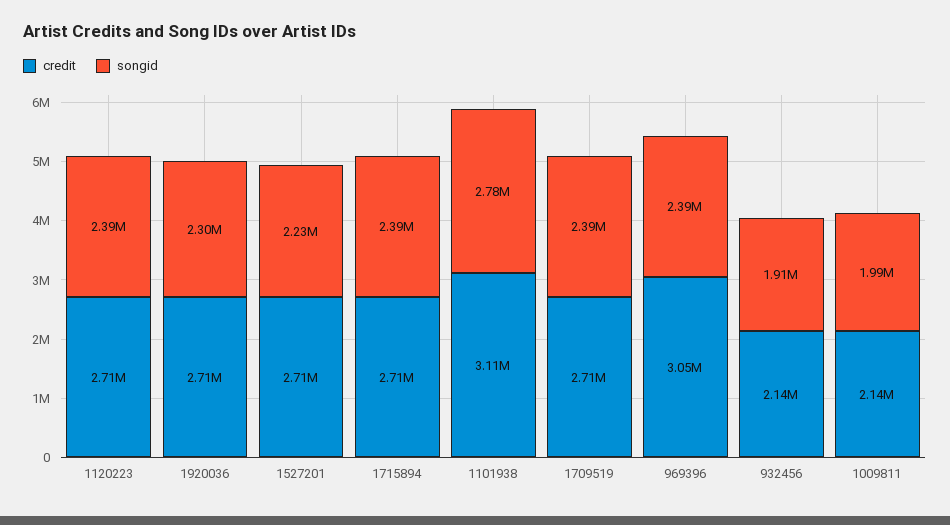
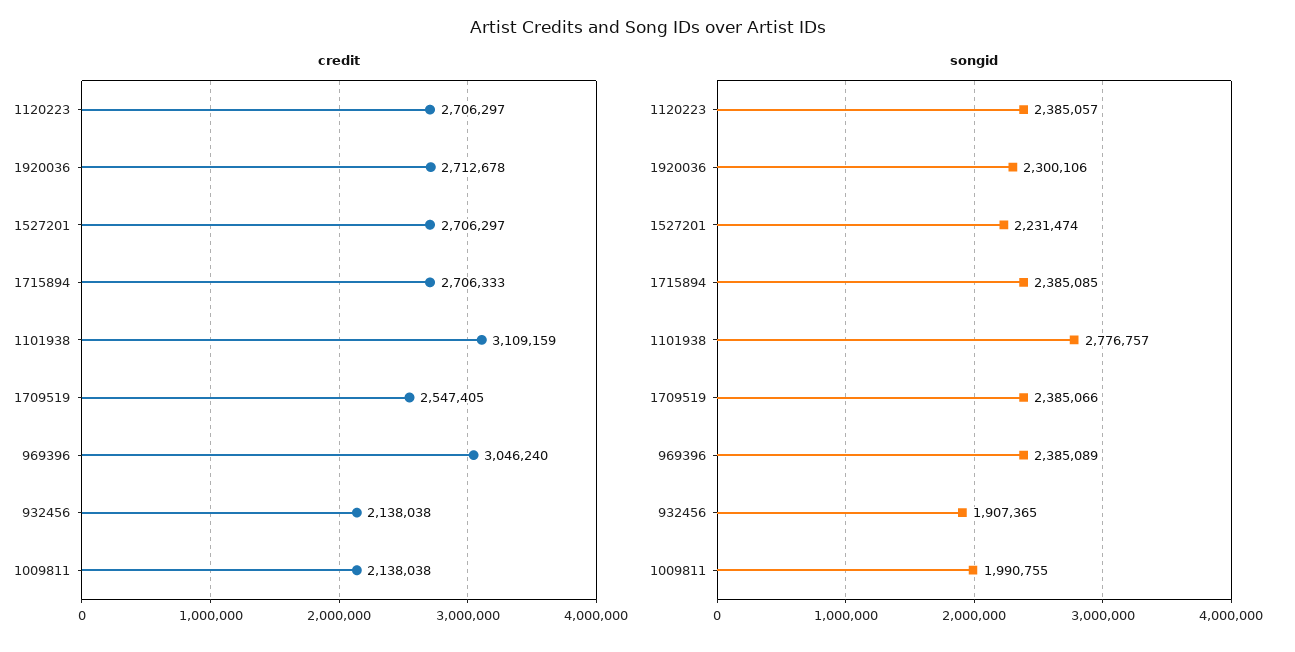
credit, 1709519: 2710000 -> 2547405

